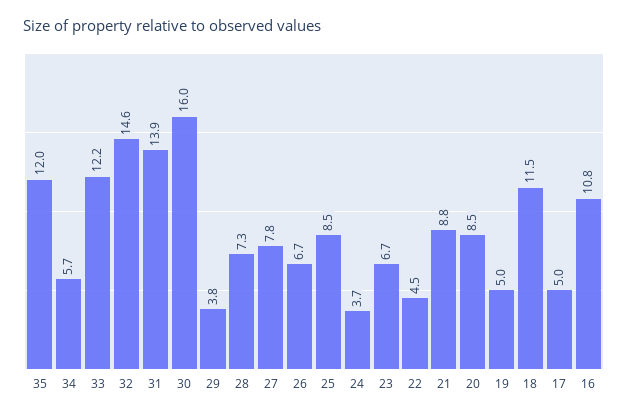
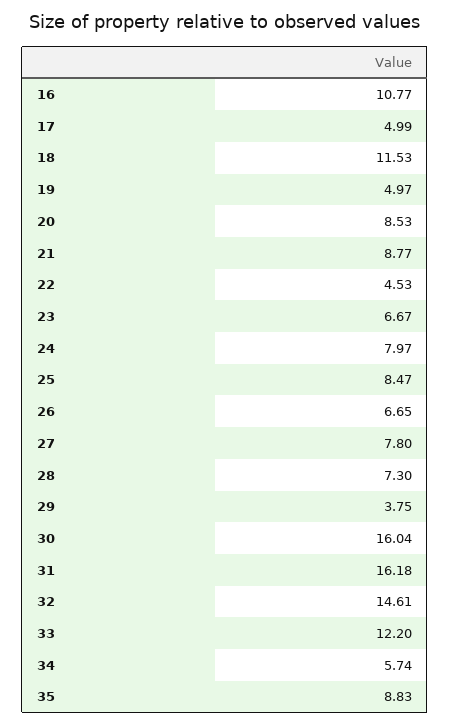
35: 12 -> 8.83
31: 13.9 -> 16.18
24: 3.7 -> 7.97

